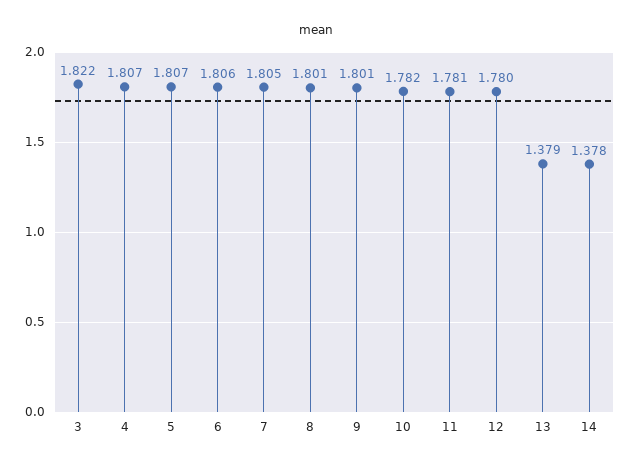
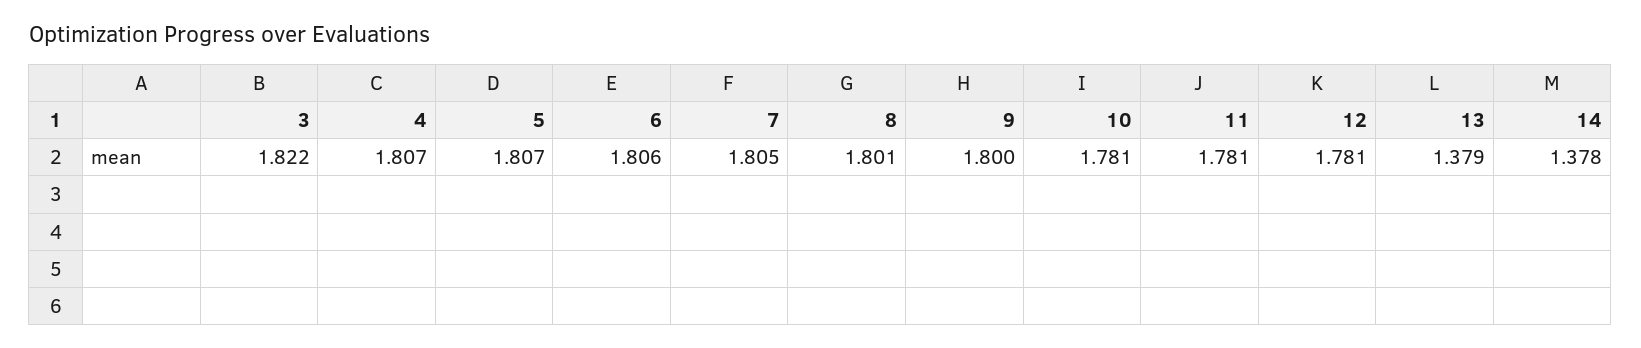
9: 1.801 -> 1.8
10: 1.782 -> 1.781
12: 1.78 -> 1.781

